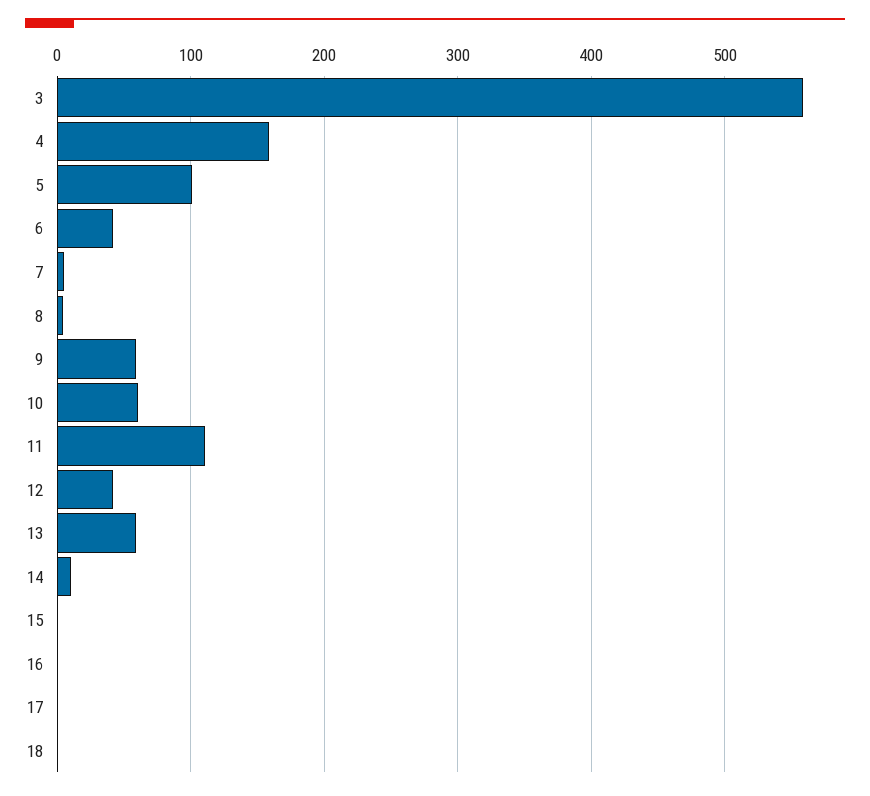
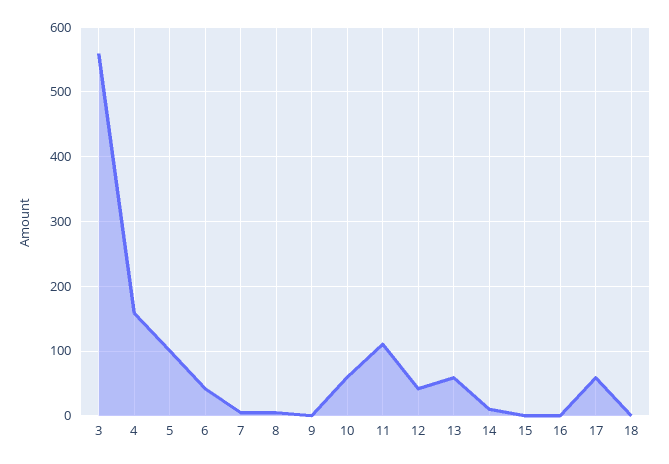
9: 60 -> 0
17: 0 -> 60

